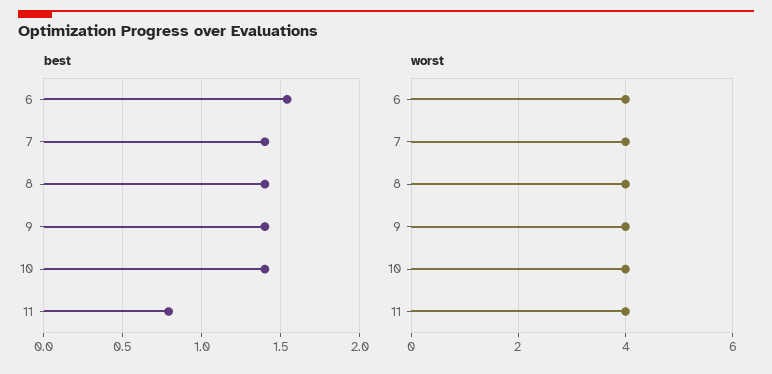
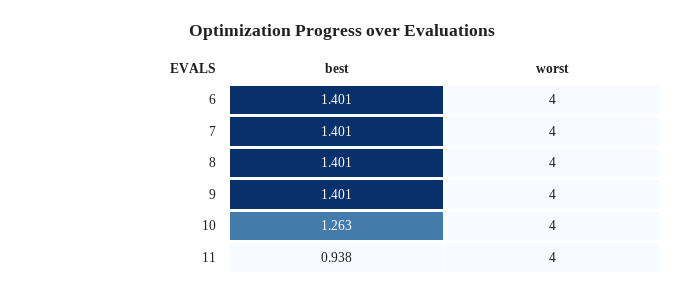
best, 6: 1.55 -> 1.401
best, 10: 1.4 -> 1.263
best, 11: 0.8 -> 0.938

